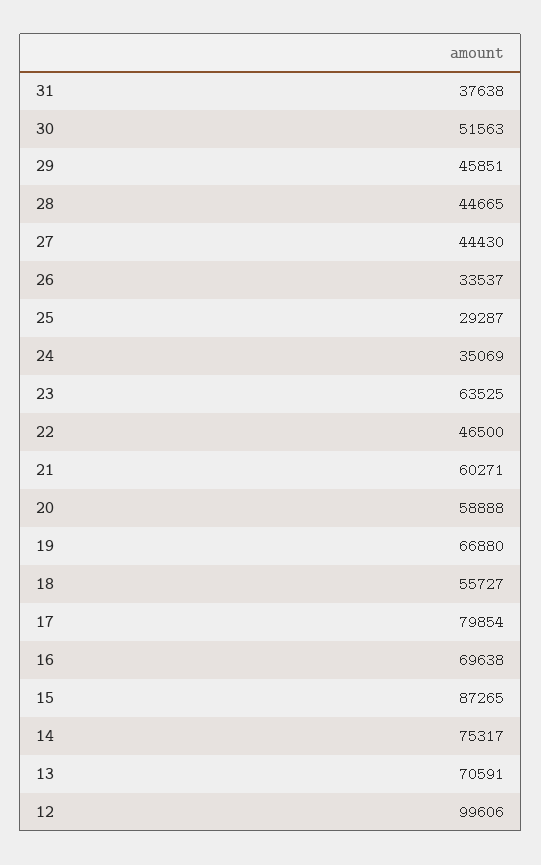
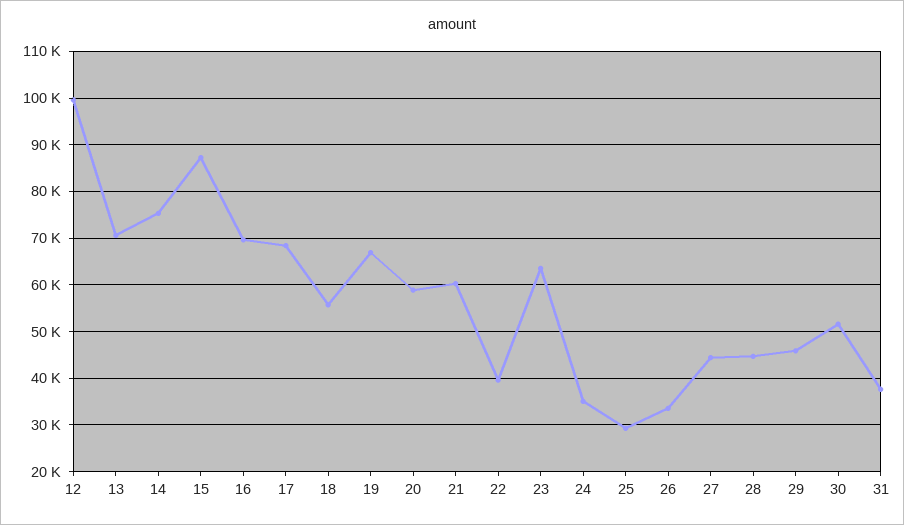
22: 46500 -> 40000
17: 79854 -> 68000

